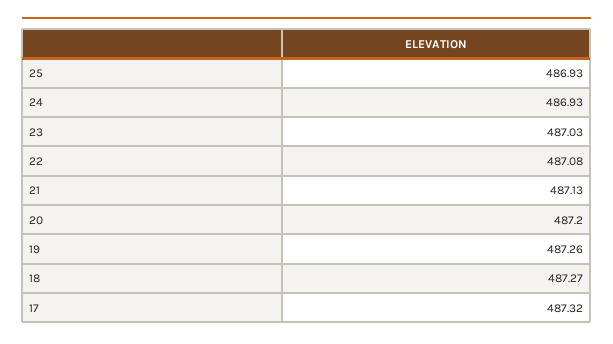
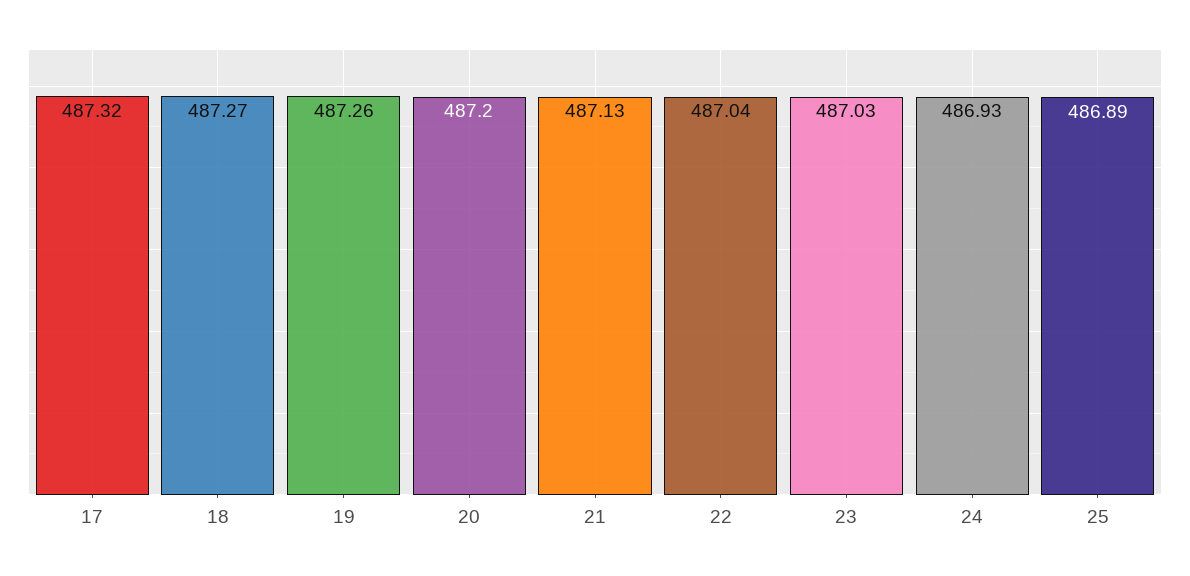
25: 486.93 -> 486.89
22: 487.08 -> 487.04

